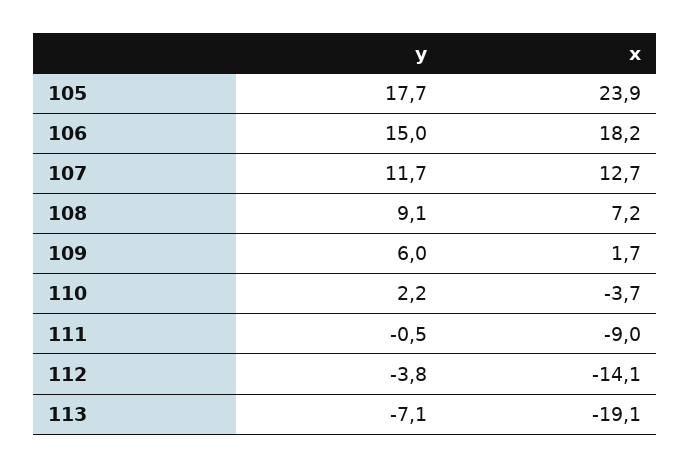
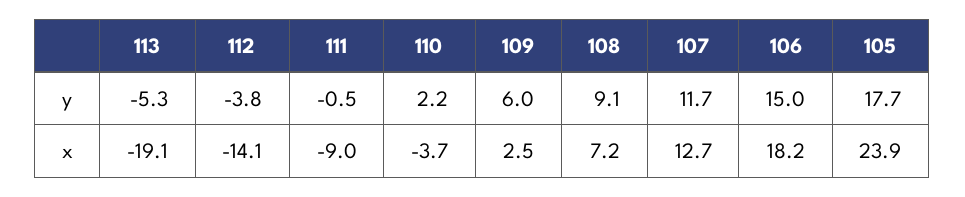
x, 109: 1.7 -> 2.5
y, 113: -7.1 -> -5.3

